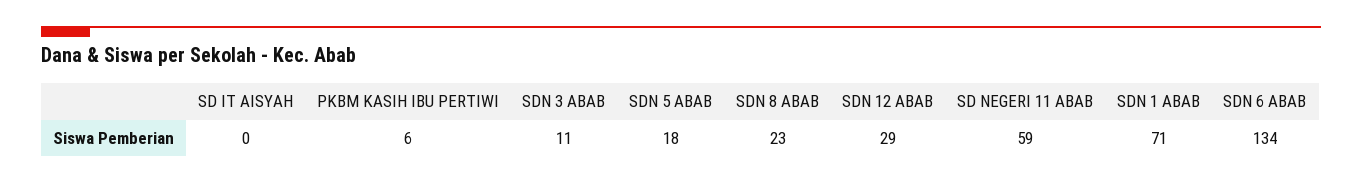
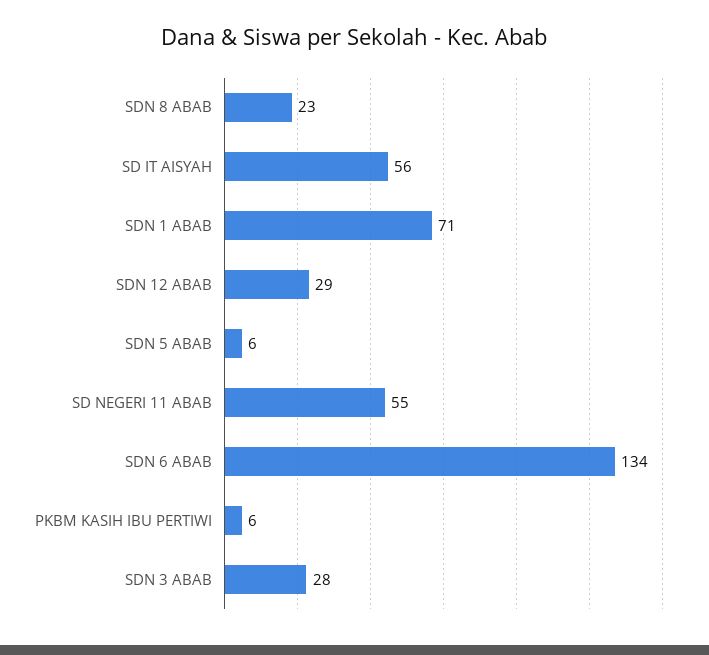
SD IT AISYAH: 0 -> 56
SDN 3 ABAB: 11 -> 28
SDN 5 ABAB: 18 -> 6
SD NEGERI 11 ABAB: 59 -> 55

